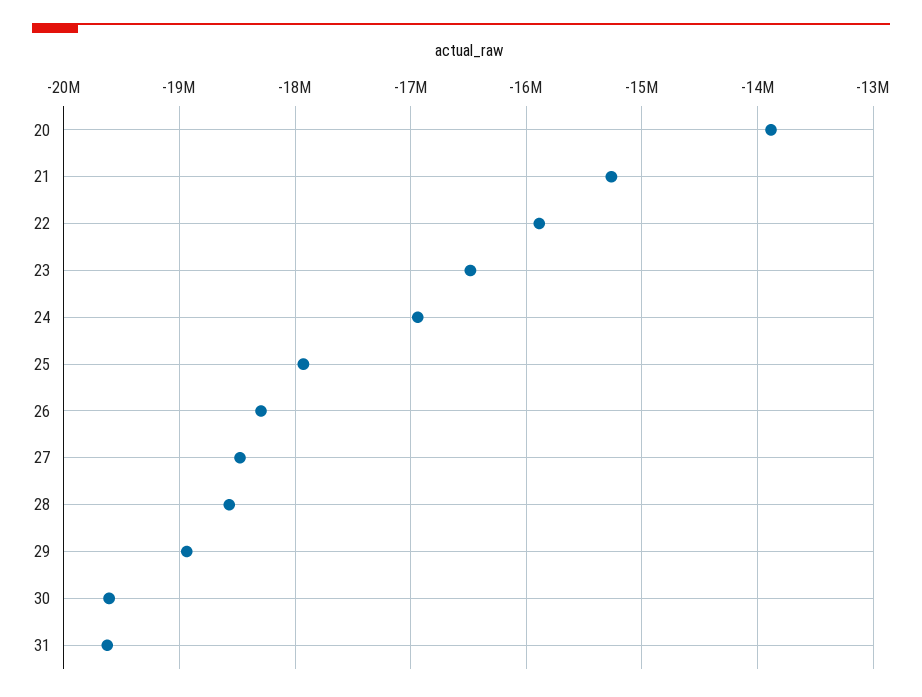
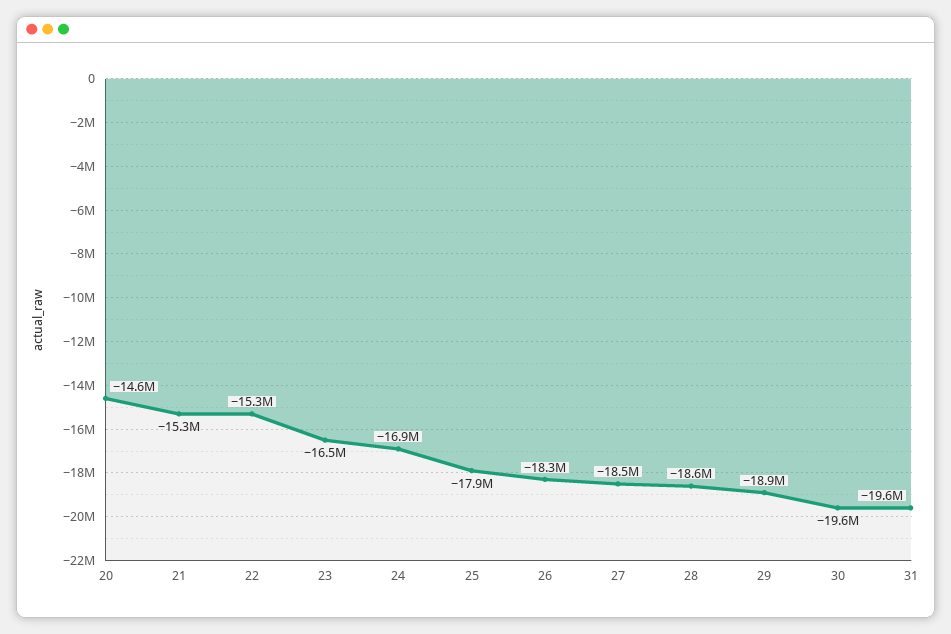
20: -13900000 -> -14600000
22: -15900000 -> -15300000

